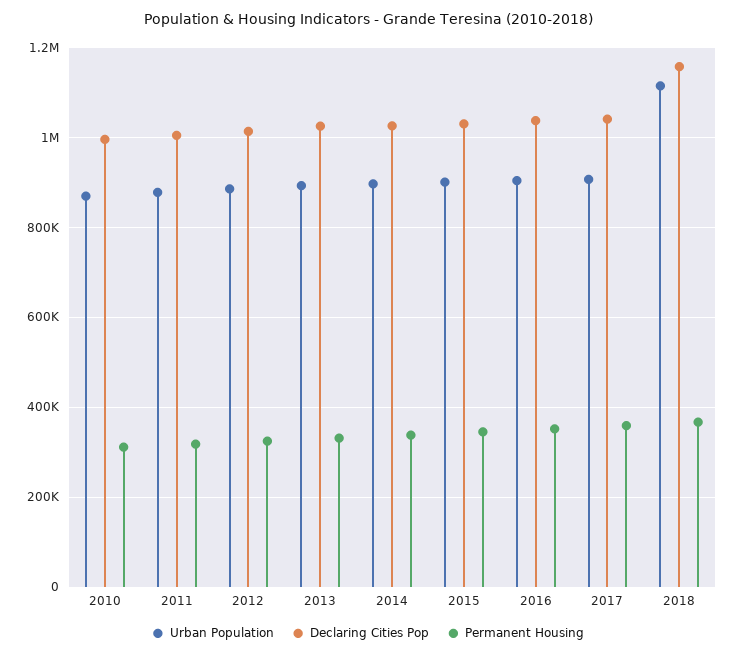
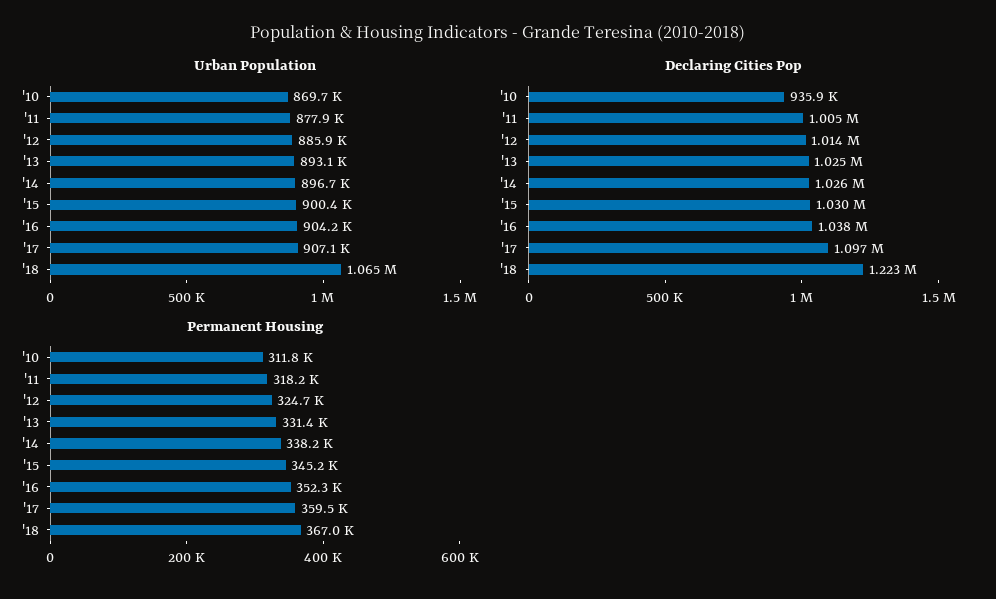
Declaring Cities Pop, 2010: 1000000 -> 935900
Declaring Cities Pop, 2017: 1040000 -> 1097000
Urban Population, 2018: 1120000 -> 1065000
Declaring Cities Pop, 2018: 1160000 -> 1223000

